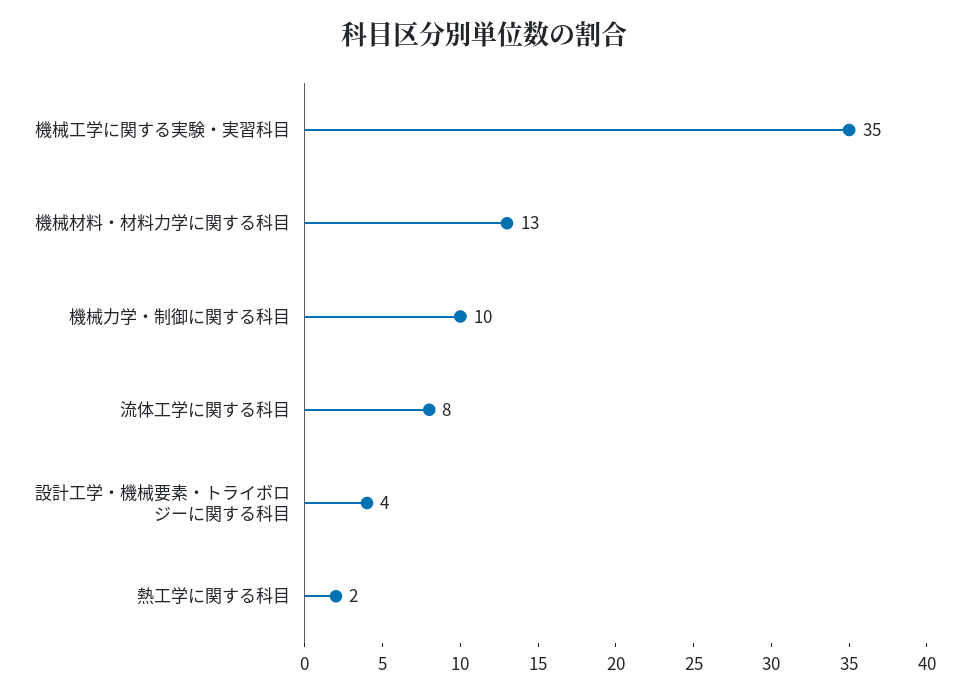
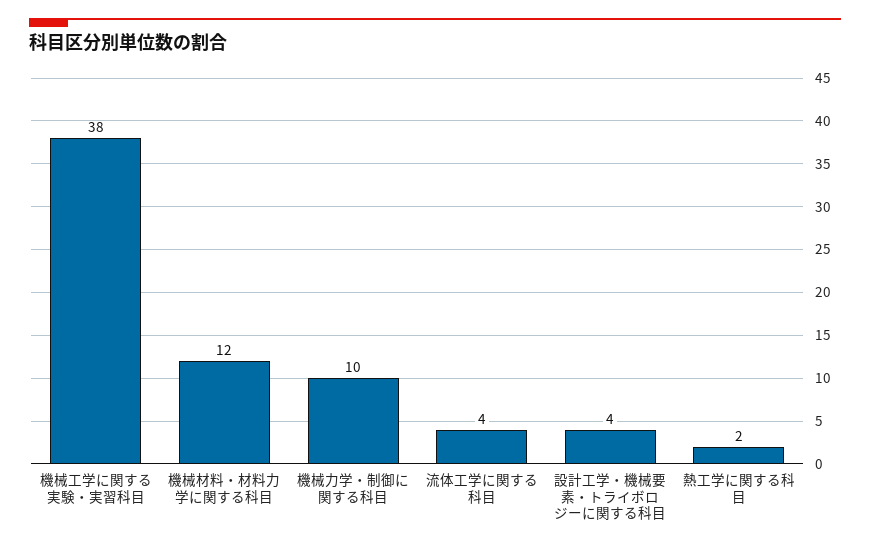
機械工学に関する実験・実習科目: 35 -> 38
機械材料・材料力学に関する科目: 13 -> 12
流体工学に関する科目: 8 -> 4

